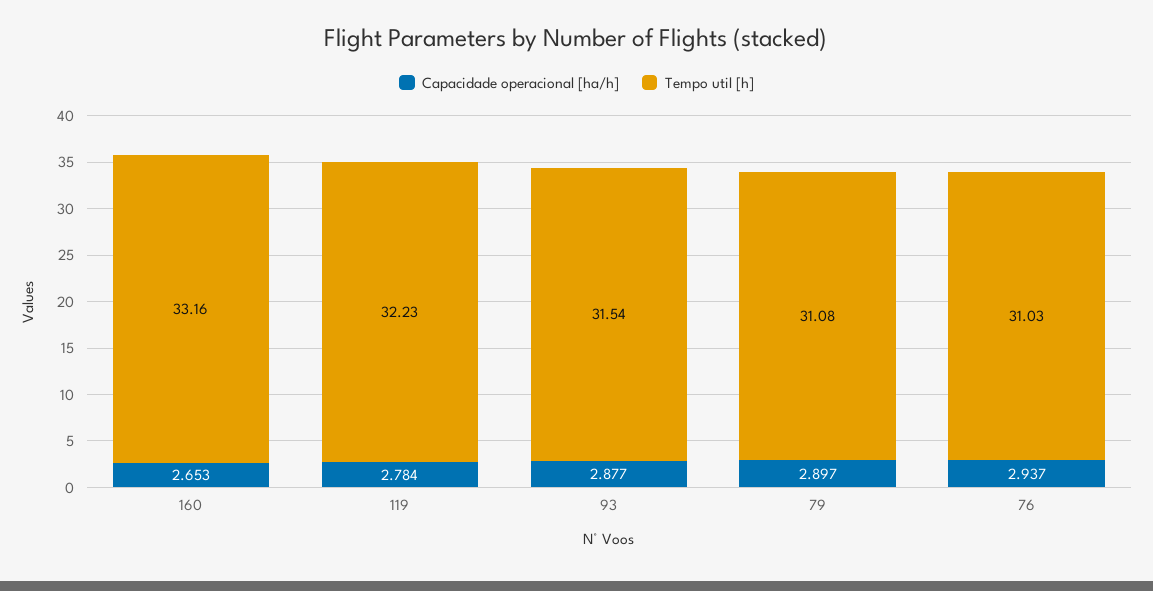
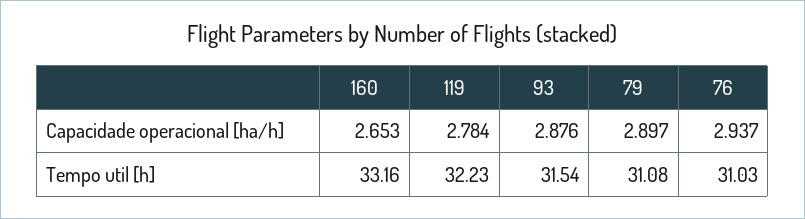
Capacidade operacional [ha/h], 93: 2.877 -> 2.876

